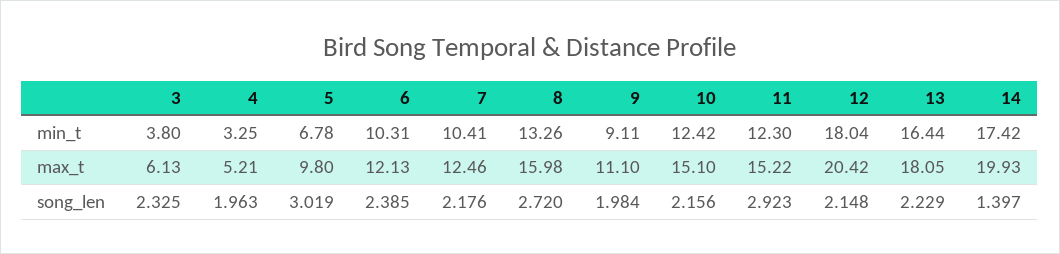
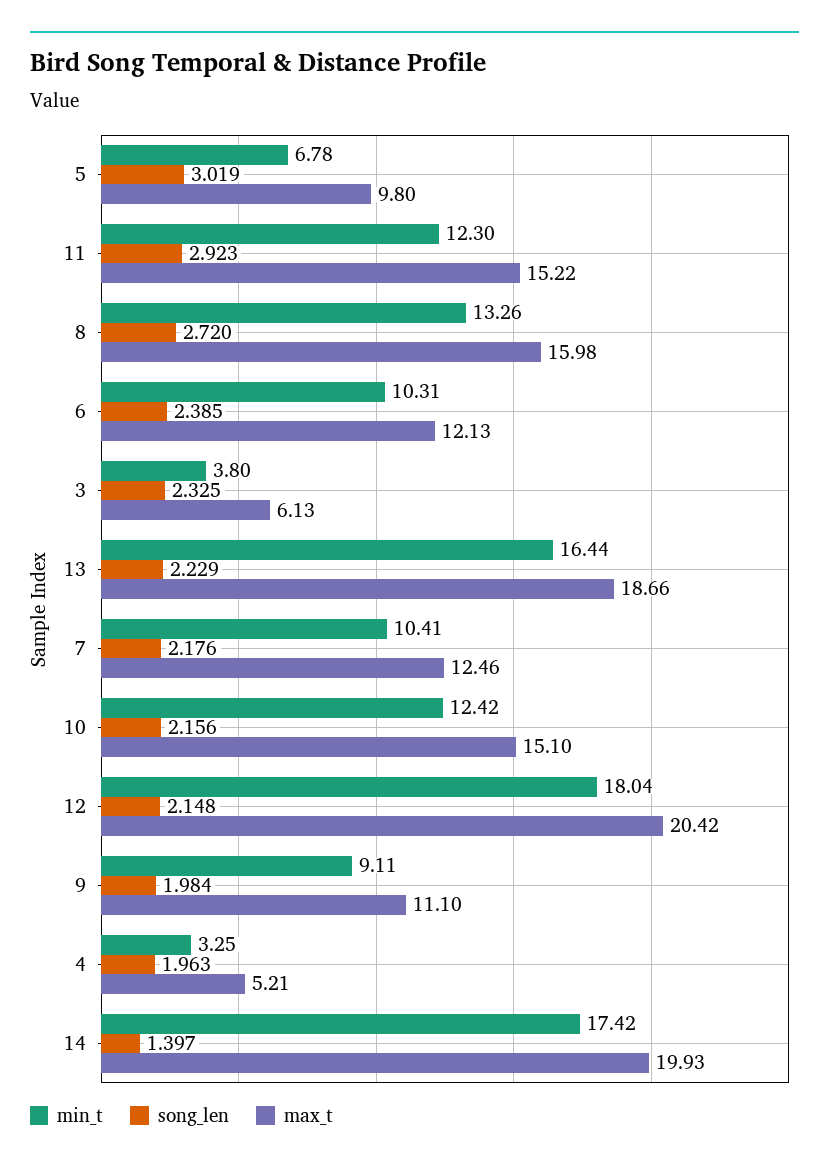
max_t, 13: 18.05 -> 18.66

